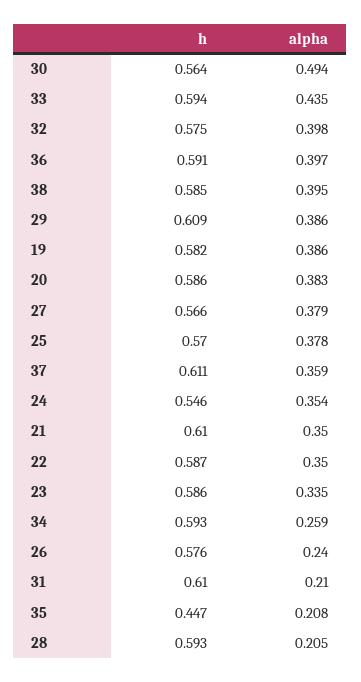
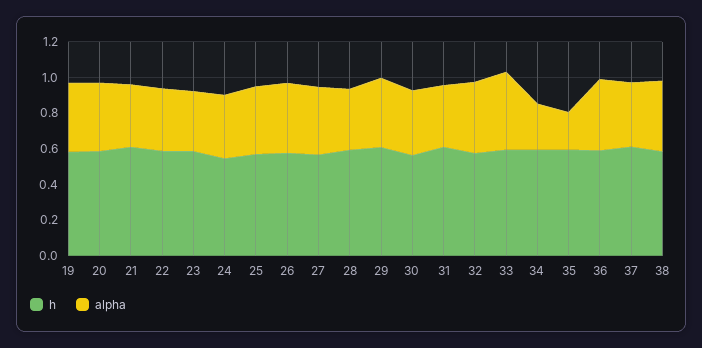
alpha, 30: 0.494 -> 0.35
alpha, 26: 0.24 -> 0.4
alpha, 31: 0.21 -> 0.35
h, 35: 0.447 -> 0.6
alpha, 28: 0.205 -> 0.35

